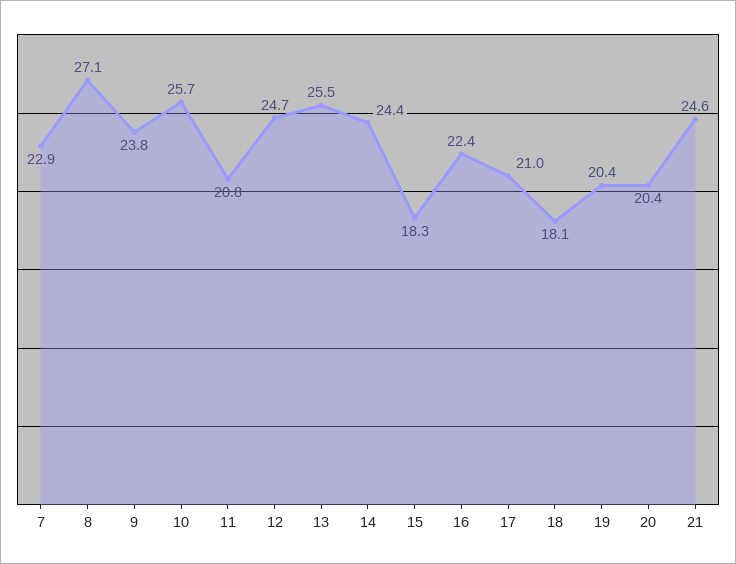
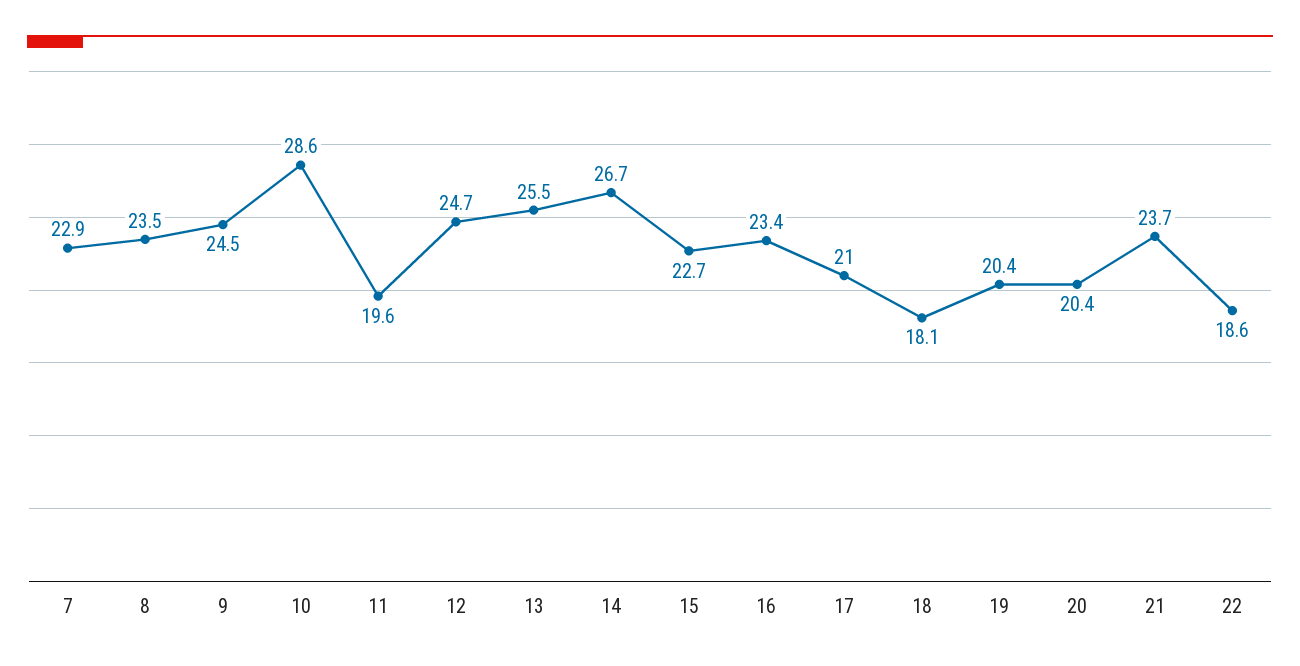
8: 27.1 -> 23.5
9: 23.8 -> 24.5
10: 25.7 -> 28.6
11: 20.8 -> 19.6
14: 24.4 -> 26.7
15: 18.3 -> 22.7
16: 22.4 -> 23.4
21: 24.6 -> 23.7
22: none -> 18.6

